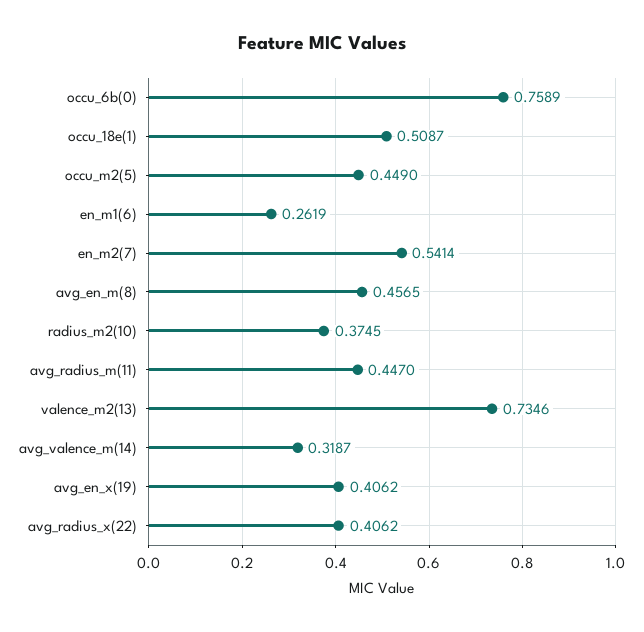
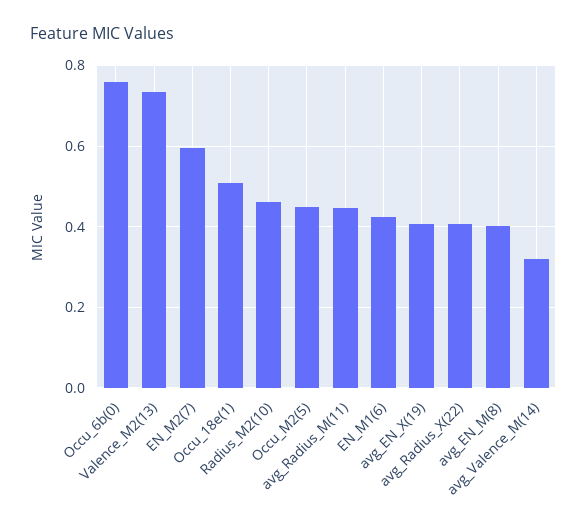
en_m1(6): 0.2619 -> 0.42
en_m2(7): 0.5414 -> 0.6
avg_en_m(8): 0.4565 -> 0.4
radius_m2(10): 0.3745 -> 0.46

